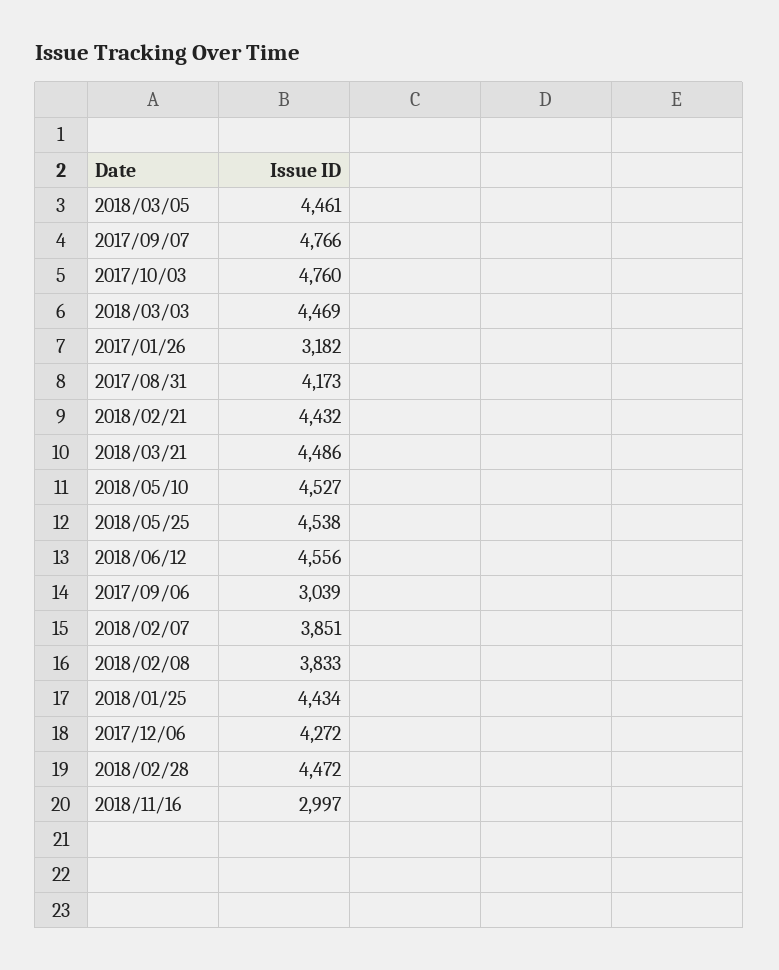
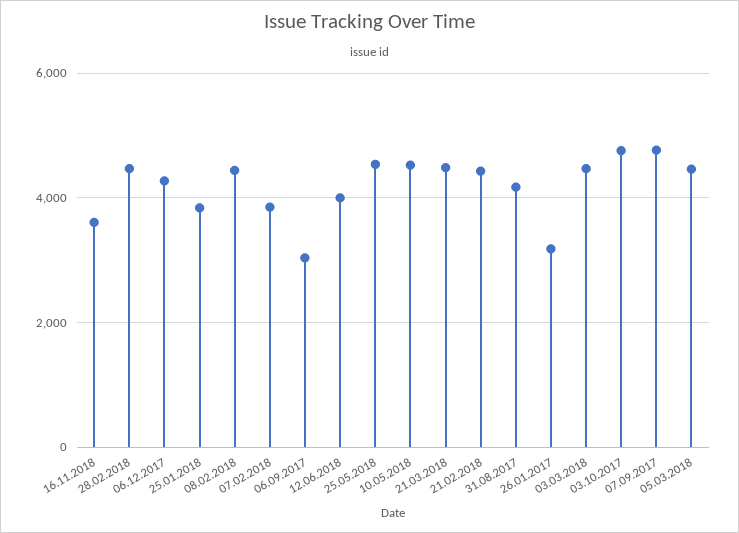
2018/06/12: 4556 -> 4000
2018/02/08: 3833 -> 4400
2018/01/25: 4434 -> 3800
2018/11/16: 2997 -> 3600

